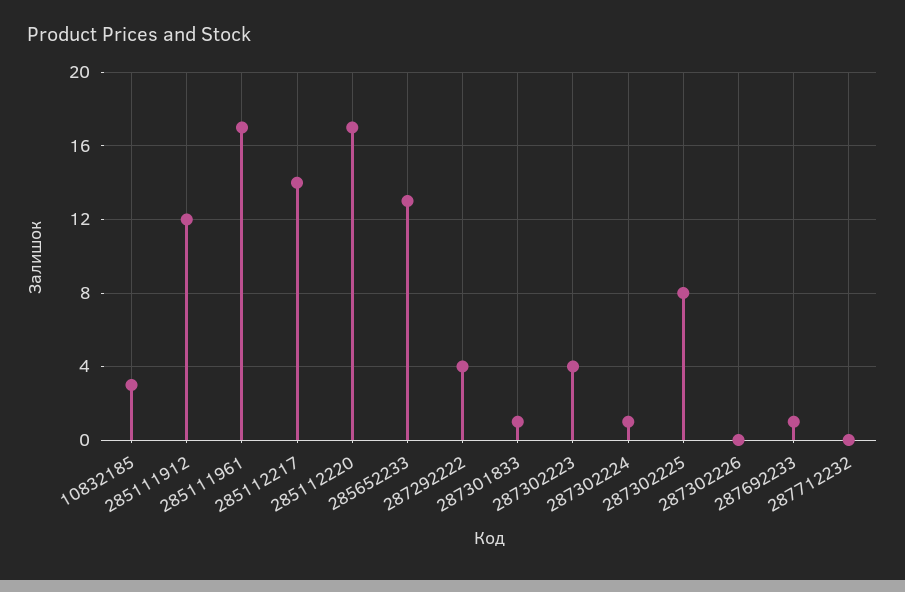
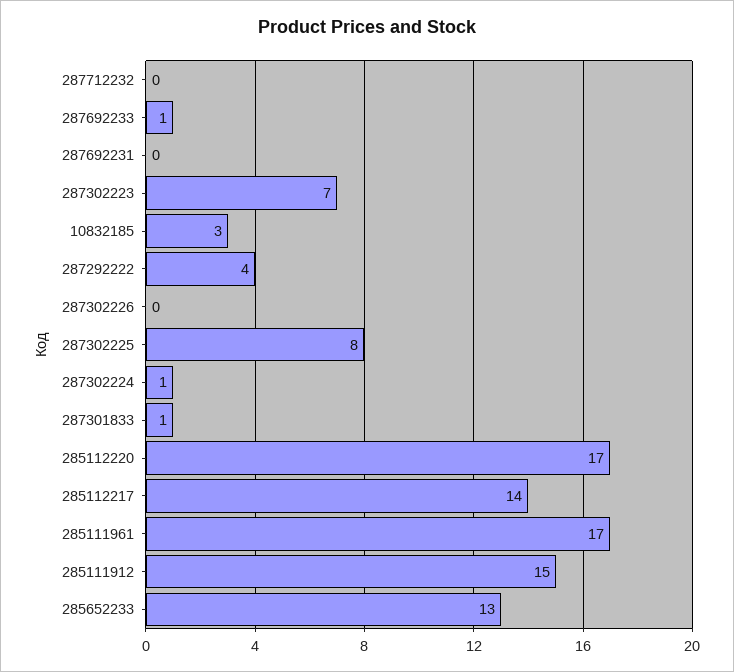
285111912: 12 -> 15
287302223: 4 -> 7
287692231: none -> 0

